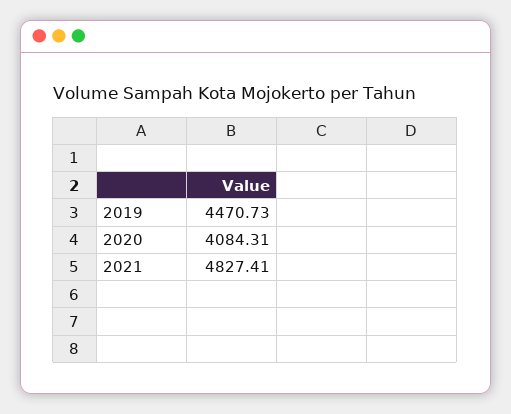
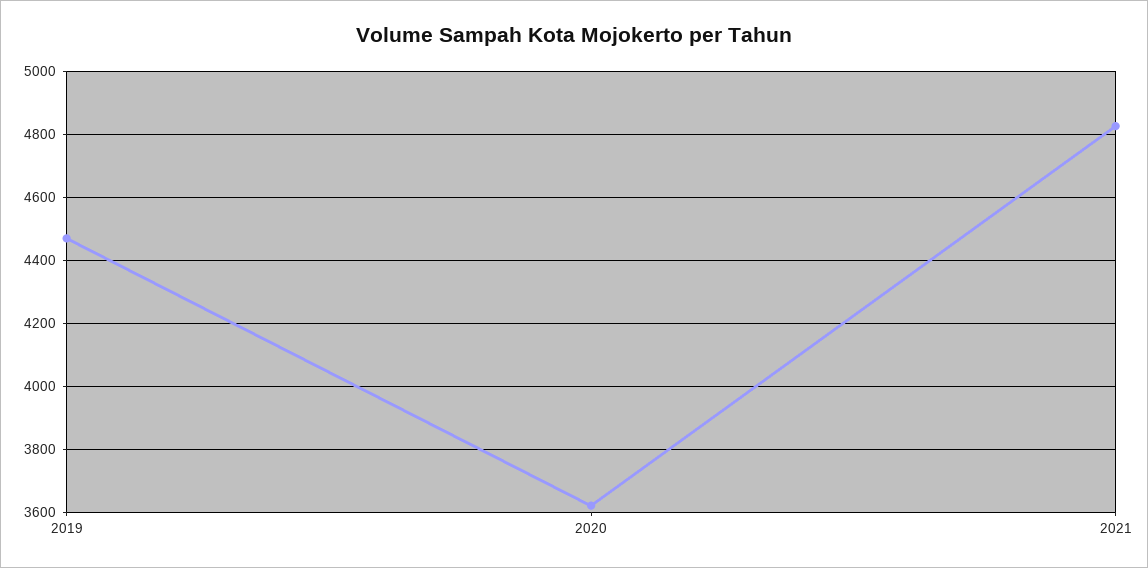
2020: 4084.31 -> 3620

